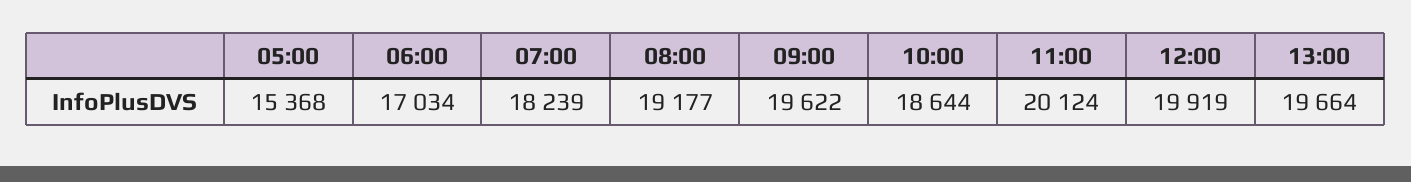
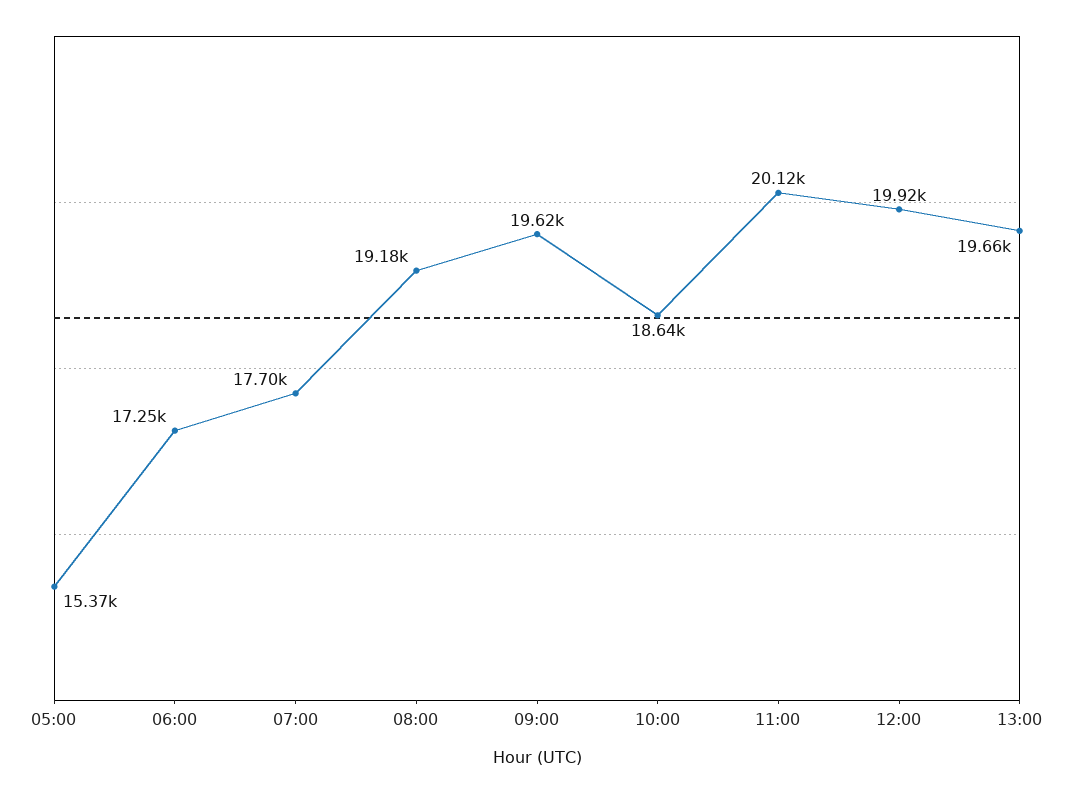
06:00: 17034 -> 17250
07:00: 18239 -> 17700

